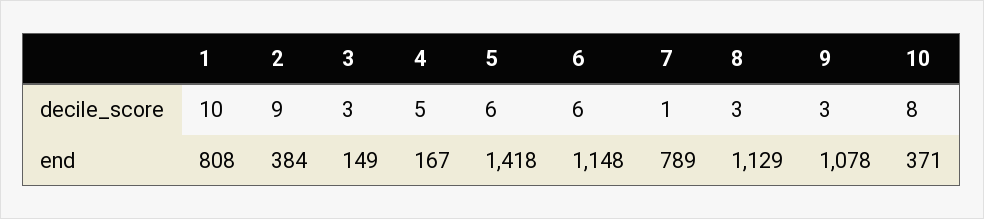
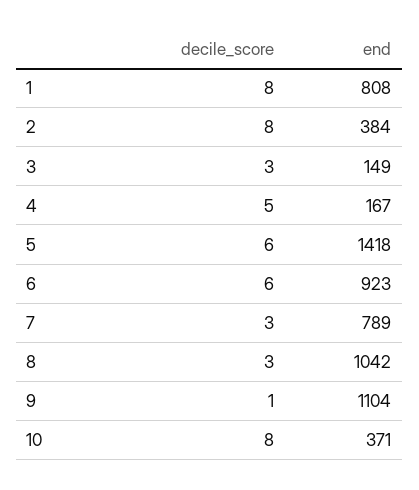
1, decile_score: 10 -> 8
2, decile_score: 9 -> 8
7, decile_score: 1 -> 3
9, decile_score: 3 -> 1
6, end: 1148 -> 923
8, end: 1129 -> 1042
9, end: 1078 -> 1104

